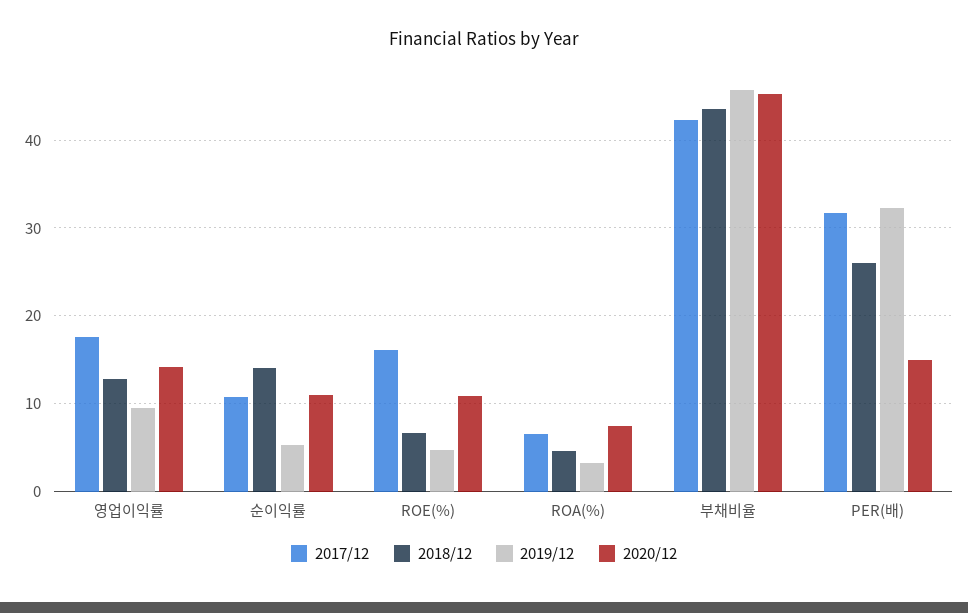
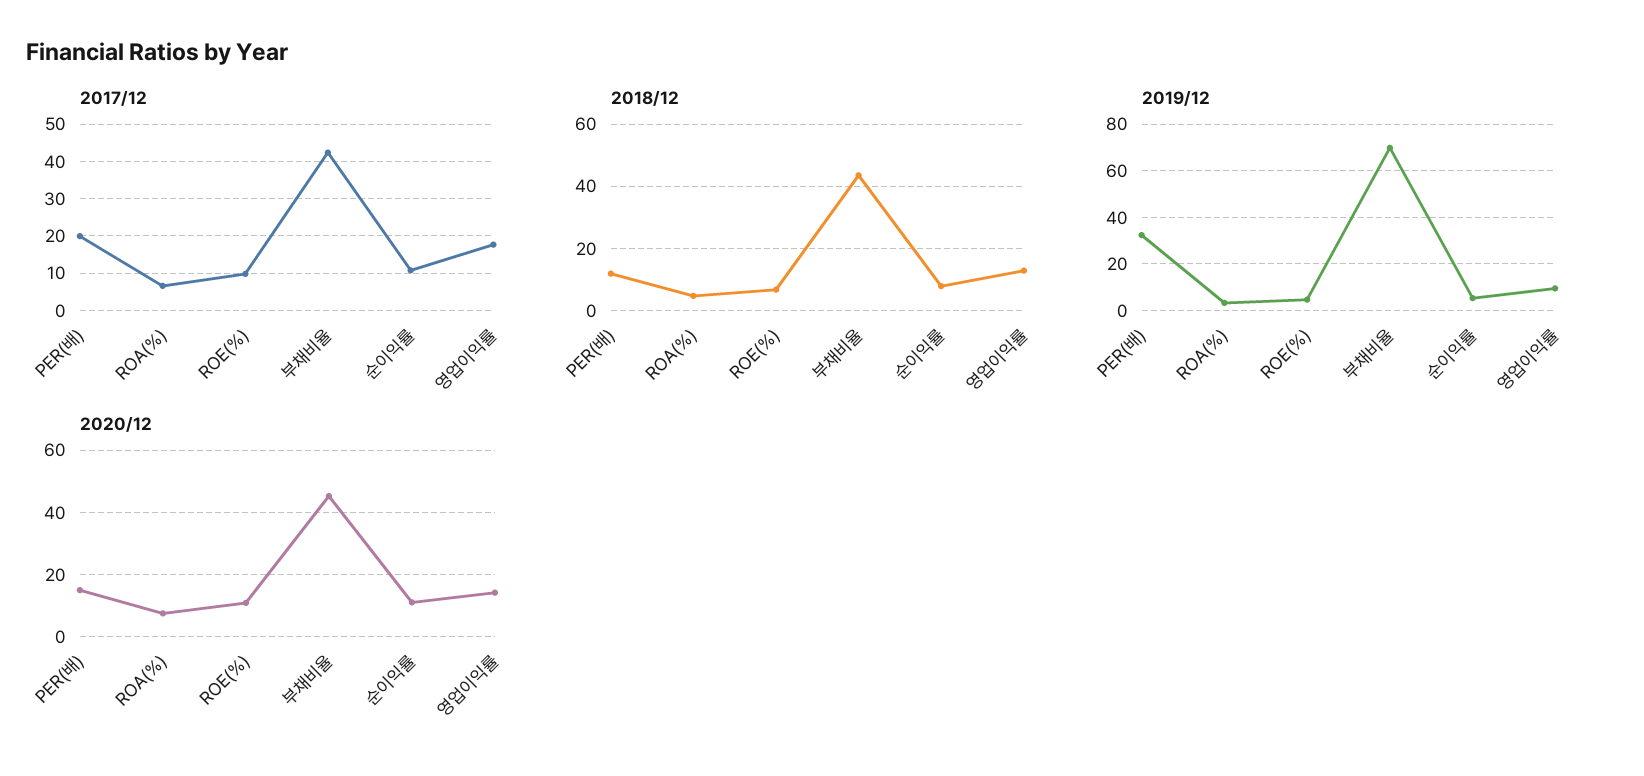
2018/12, 순이익률: 14 -> 8
2017/12, ROE(%): 16 -> 10
2019/12, 부채비율: 46 -> 70
2017/12, PER(배): 32 -> 20
2018/12, PER(배): 26 -> 12

